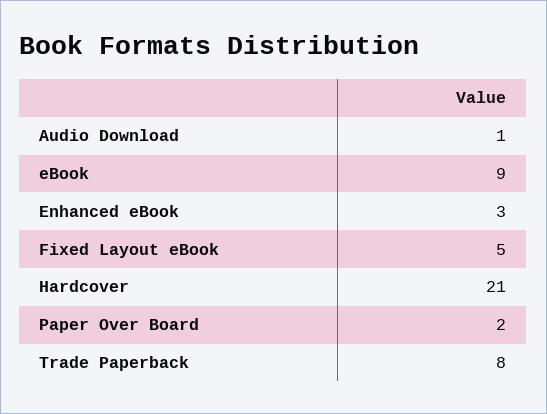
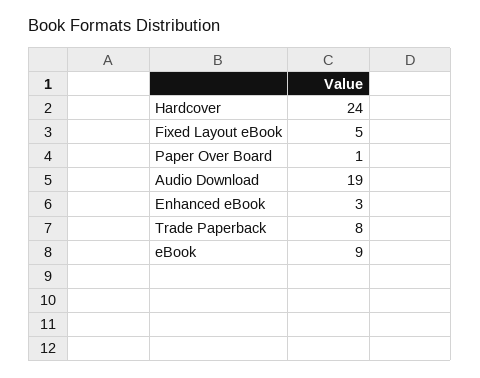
Audio Download: 1 -> 19
Hardcover: 21 -> 24
Paper Over Board: 2 -> 1

